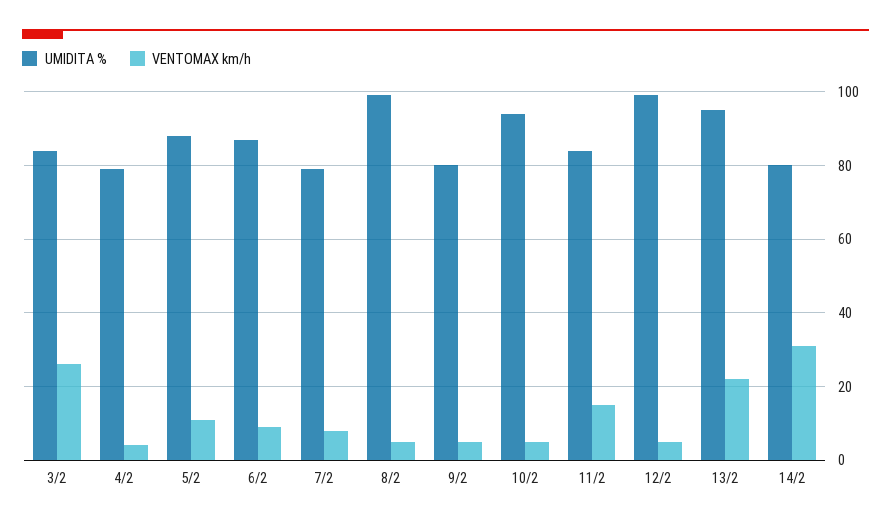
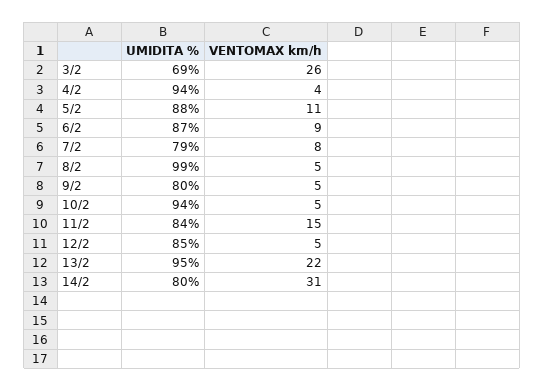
UMIDITA %, 3/2: 85 -> 69
UMIDITA %, 4/2: 80 -> 94
UMIDITA %, 12/2: 100 -> 85

